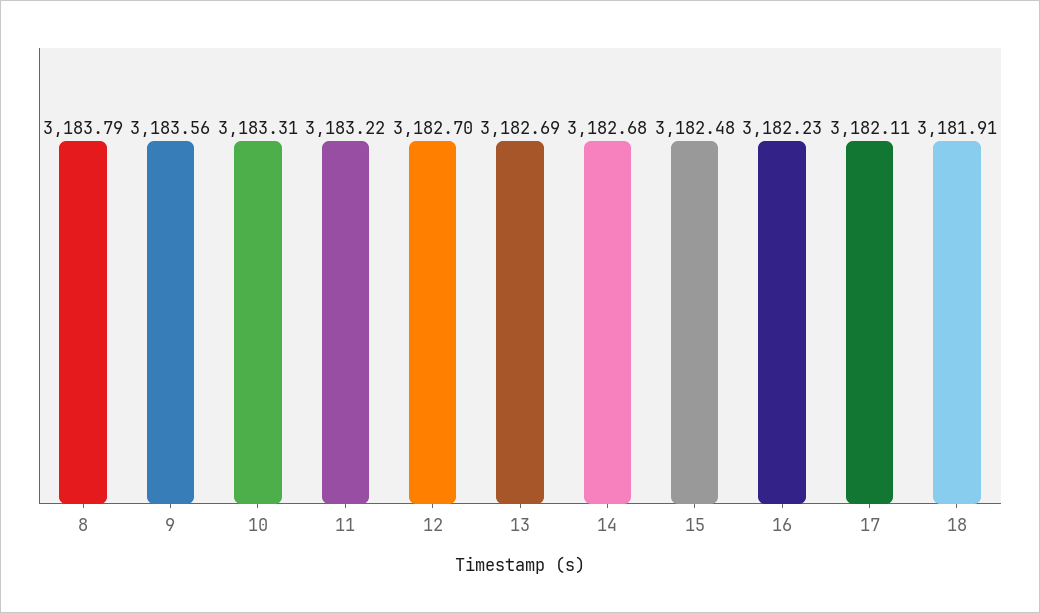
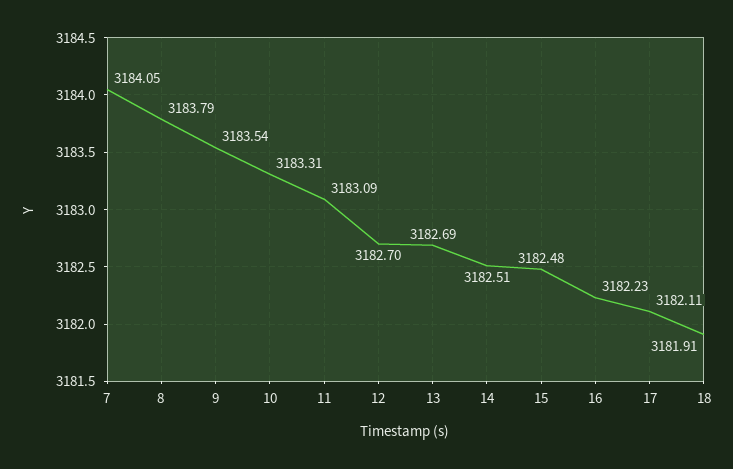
9: 3183.56 -> 3183.54
11: 3183.22 -> 3183.09
14: 3182.68 -> 3182.51
7: none -> 3184.05

